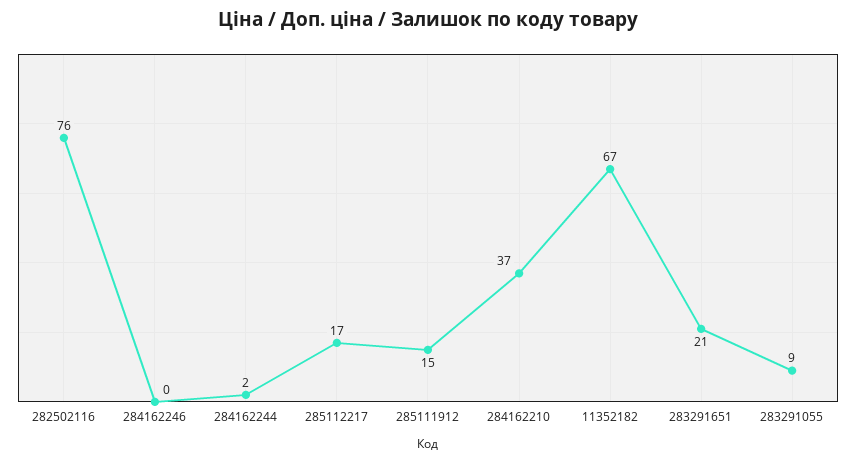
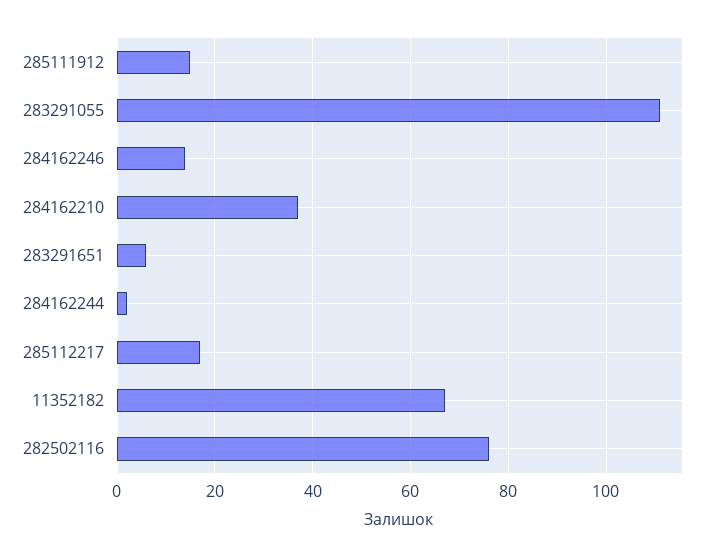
284162246: 0 -> 15
283291651: 21 -> 5
283291055: 9 -> 110

